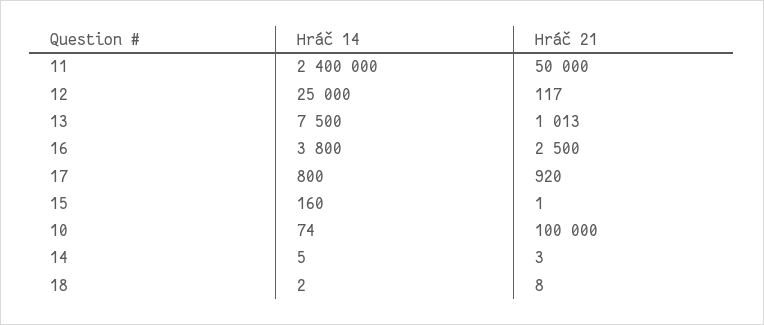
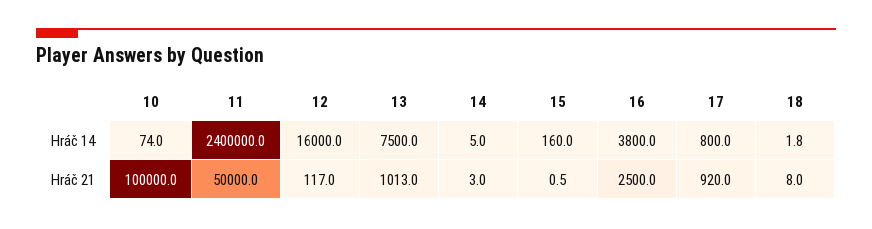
Hráč 14, 12: 25000 -> 16000

